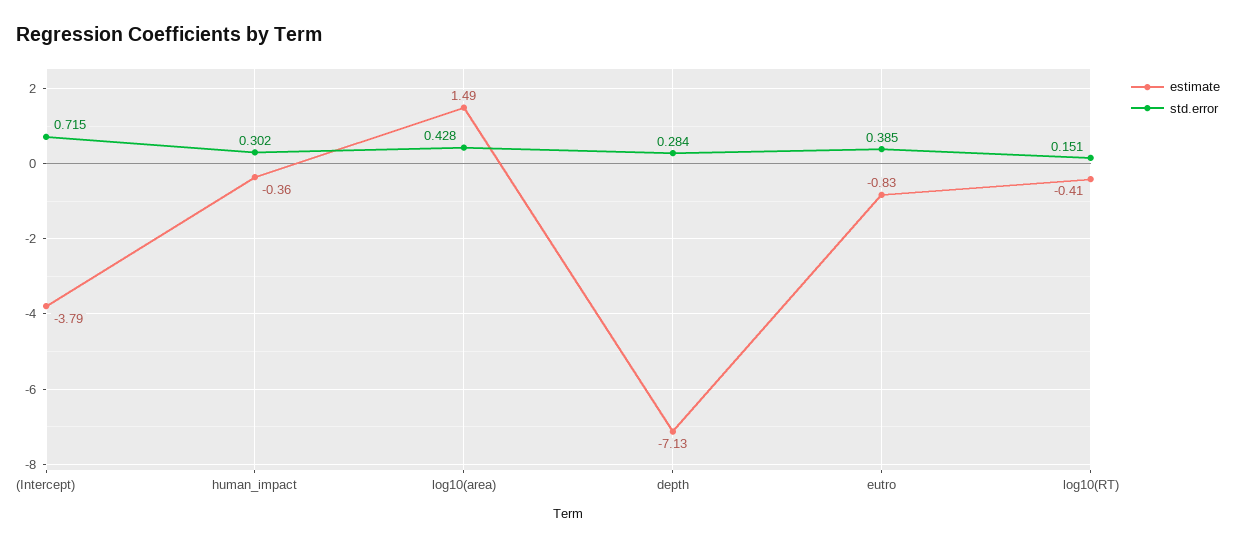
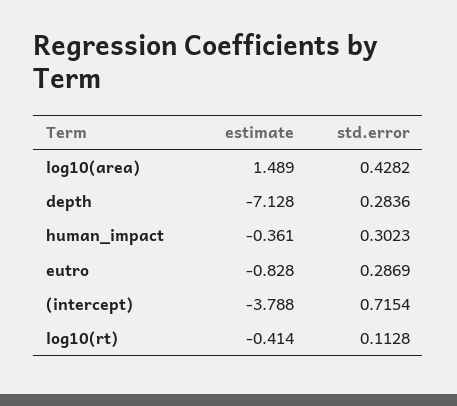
std.error, eutro: 0.385 -> 0.2869
std.error, log10(RT): 0.151 -> 0.1128

